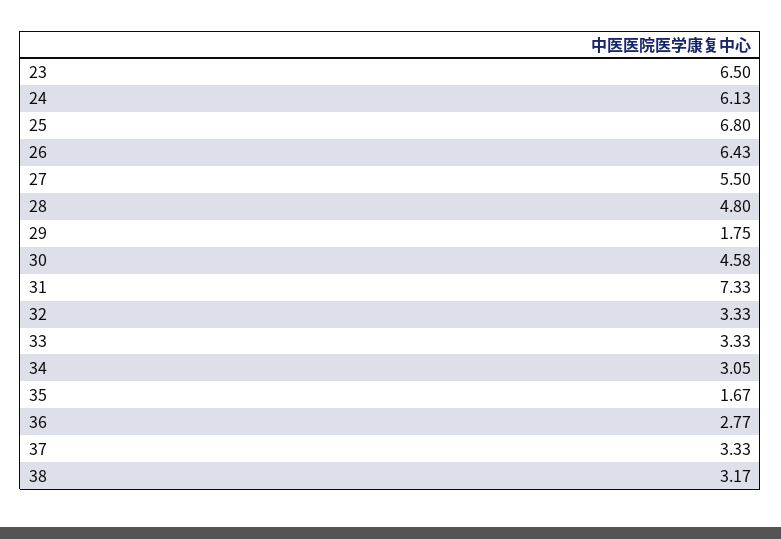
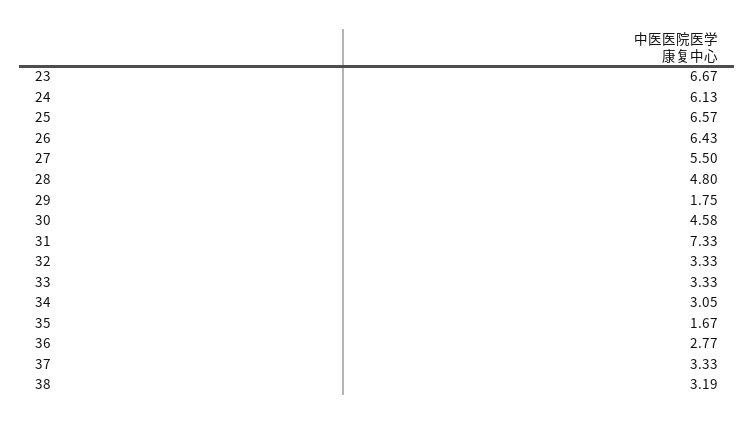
23: 6.5 -> 6.67
25: 6.8 -> 6.57
38: 3.17 -> 3.19

